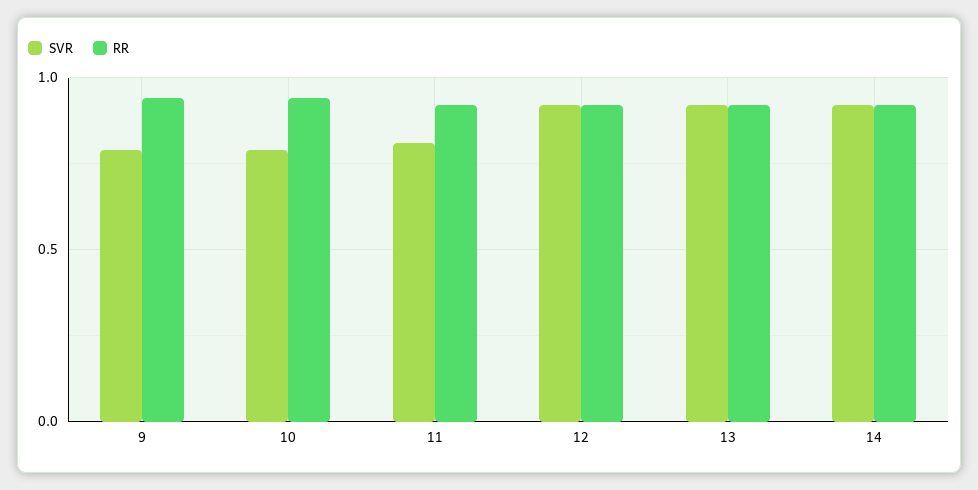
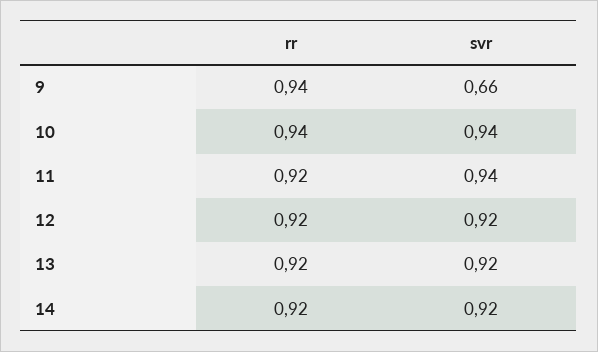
SVR, 9: 0.8 -> 0.66
SVR, 10: 0.8 -> 0.94
SVR, 11: 0.8 -> 0.94

